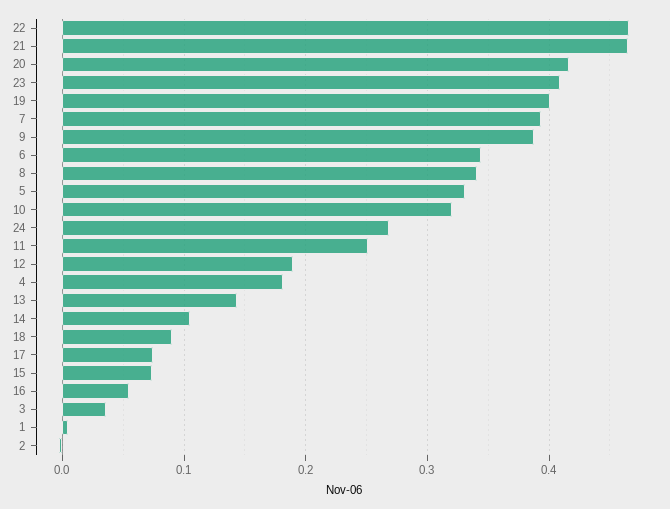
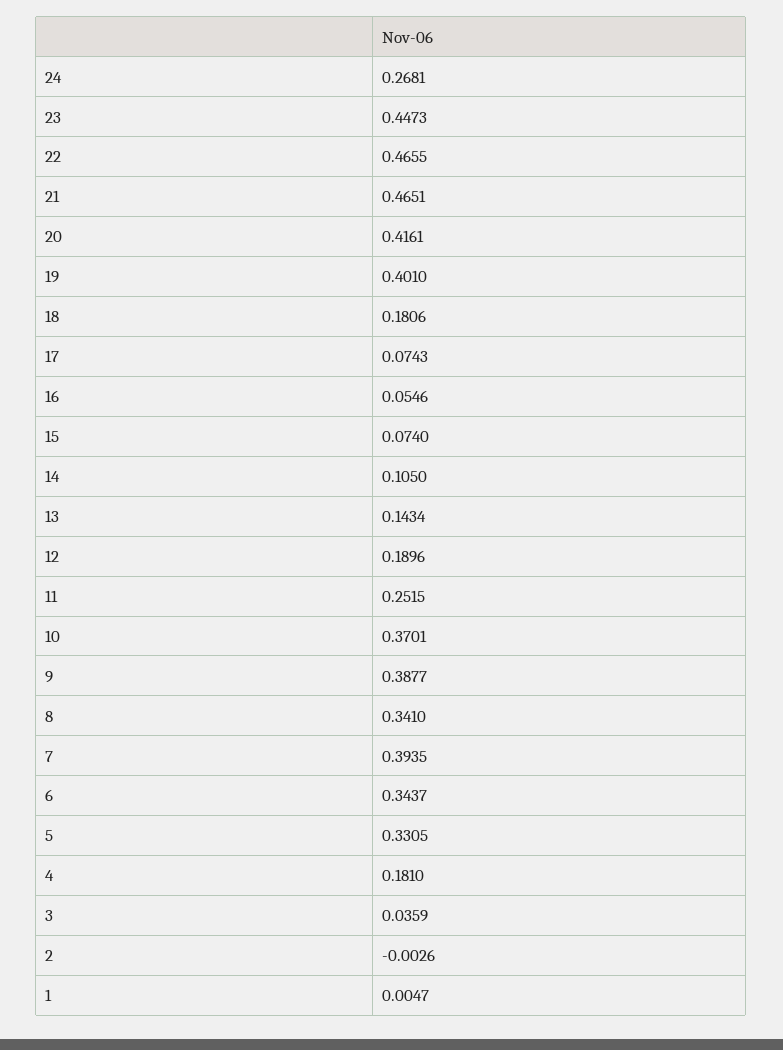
23: 0.41 -> 0.4473
10: 0.32 -> 0.3701
18: 0.09 -> 0.1806

